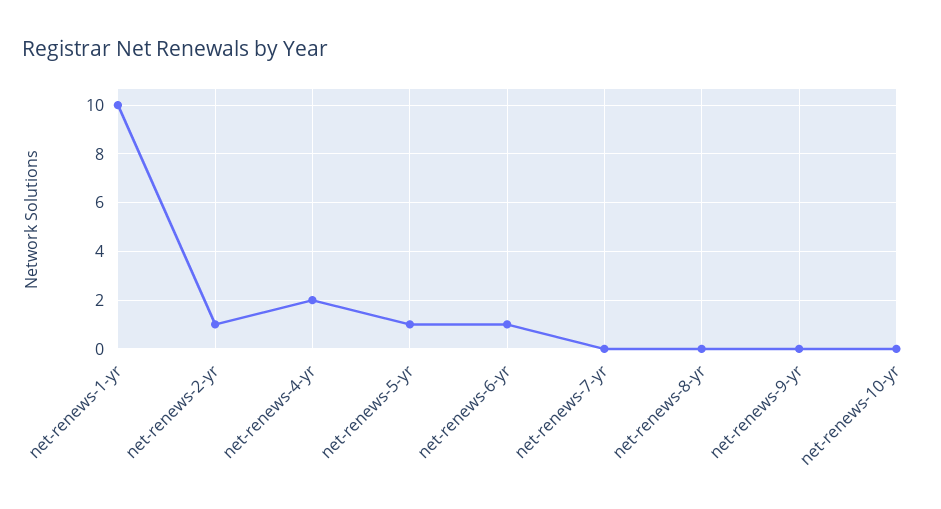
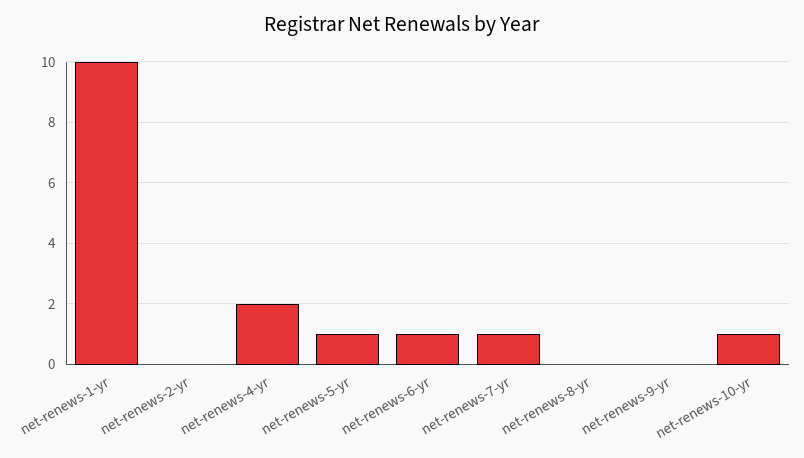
net-renews-2-yr: 1 -> 0
net-renews-7-yr: 0 -> 1
net-renews-10-yr: 0 -> 1

